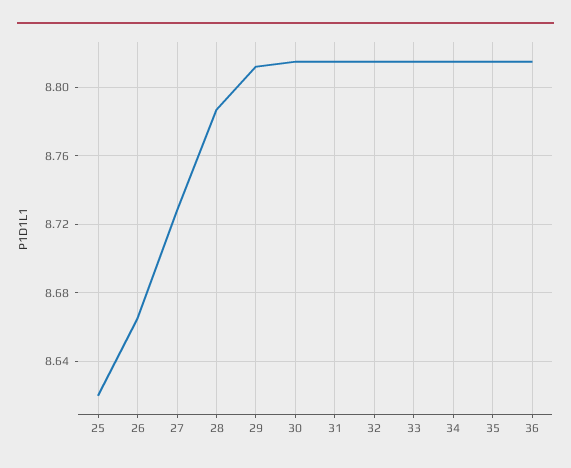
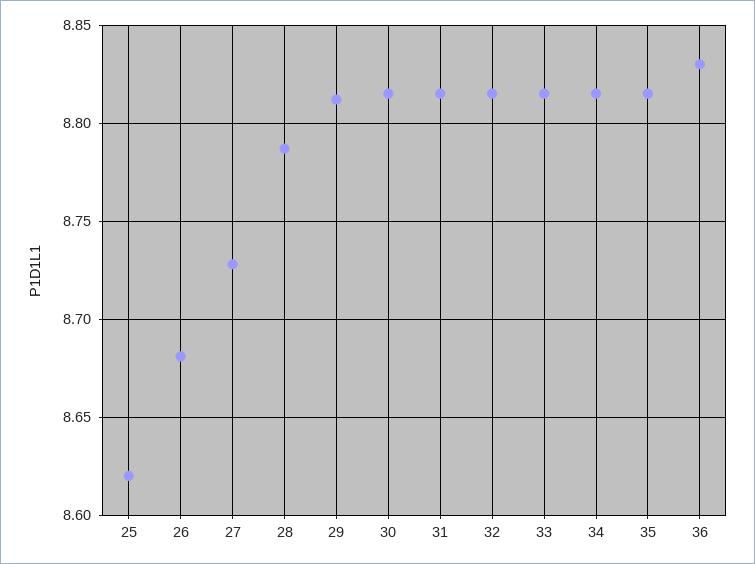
26: 8.665 -> 8.68
36: 8.815 -> 8.83

